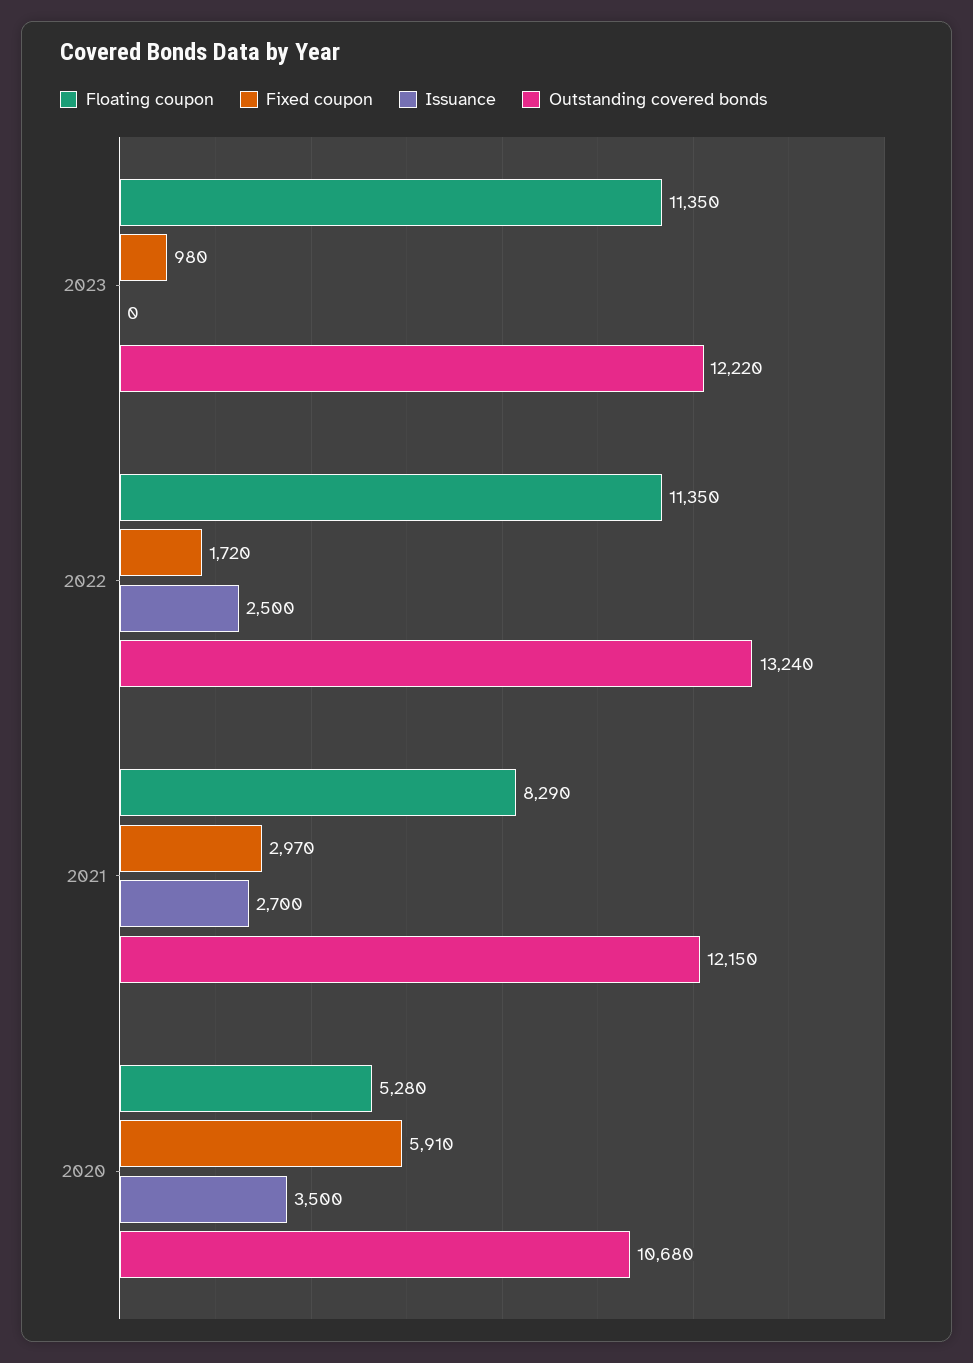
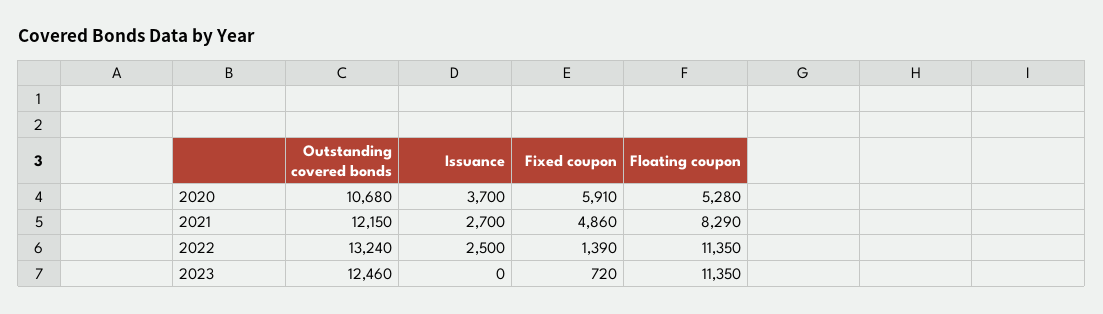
Fixed coupon, 2023: 980 -> 720
Outstanding covered bonds, 2023: 12220 -> 12460
Fixed coupon, 2022: 1720 -> 1390
Fixed coupon, 2021: 2970 -> 4860
Issuance, 2020: 3500 -> 3700

